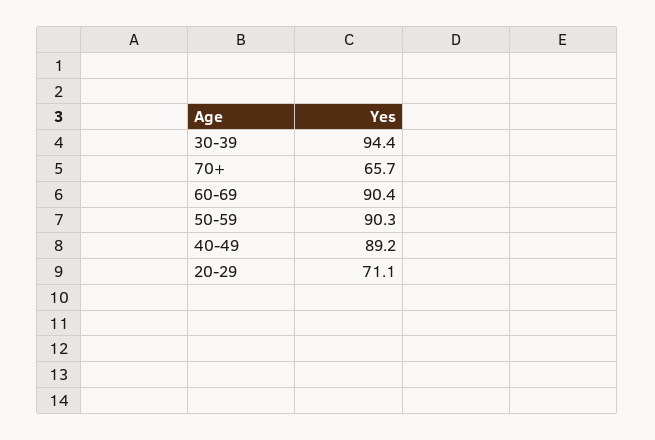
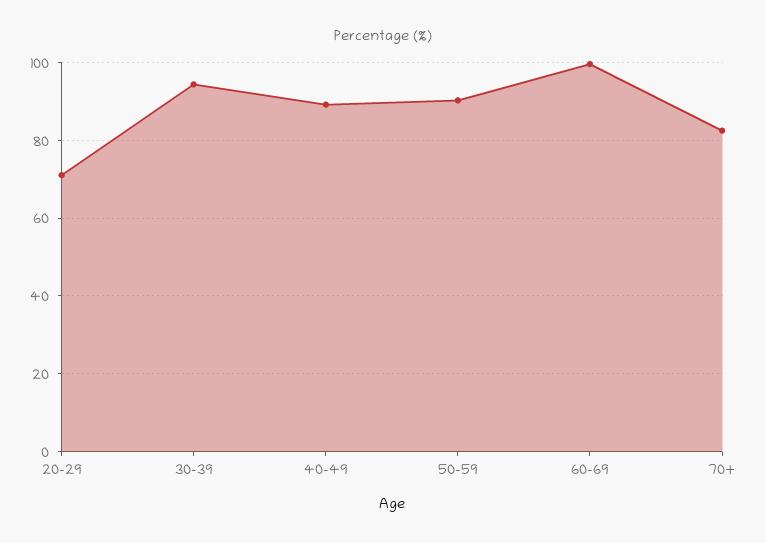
70+: 65.7 -> 82
60-69: 90.4 -> 100

